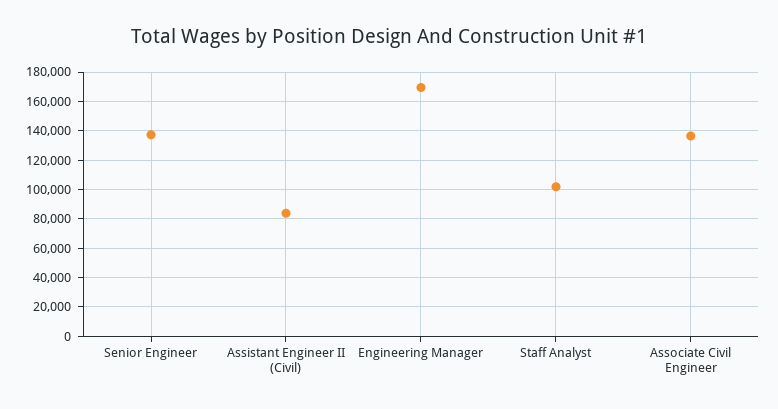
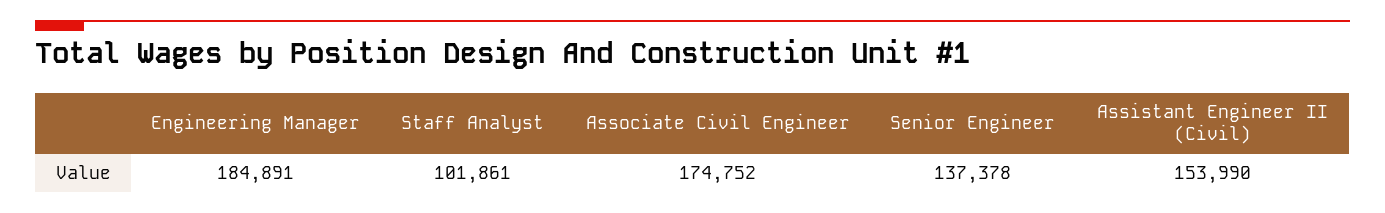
Assistant Engineer II (Civil): 85000 -> 153990
Engineering Manager: 170000 -> 184891
Associate Civil Engineer: 135000 -> 174752

